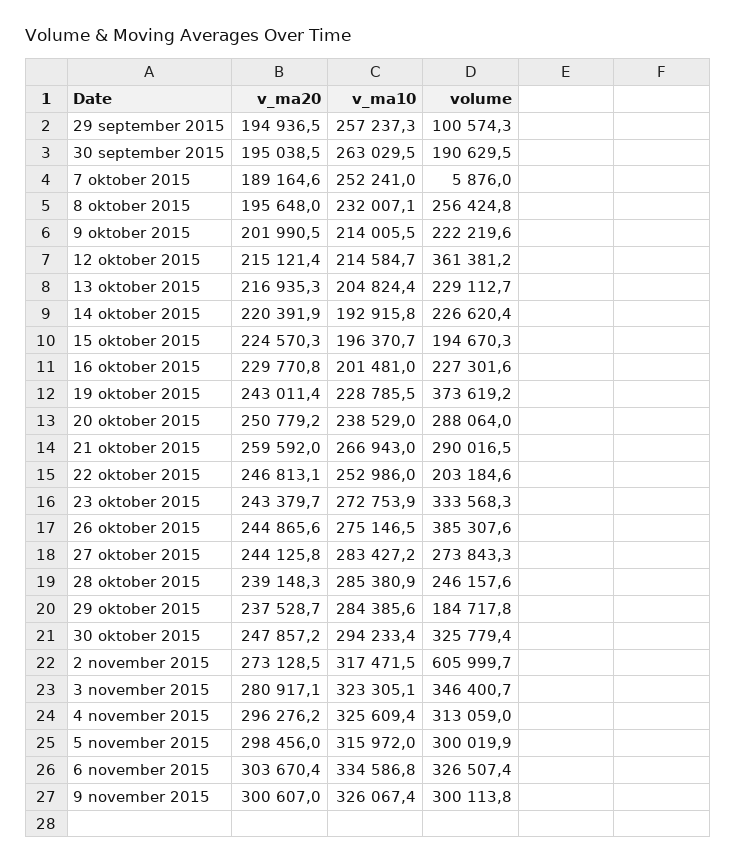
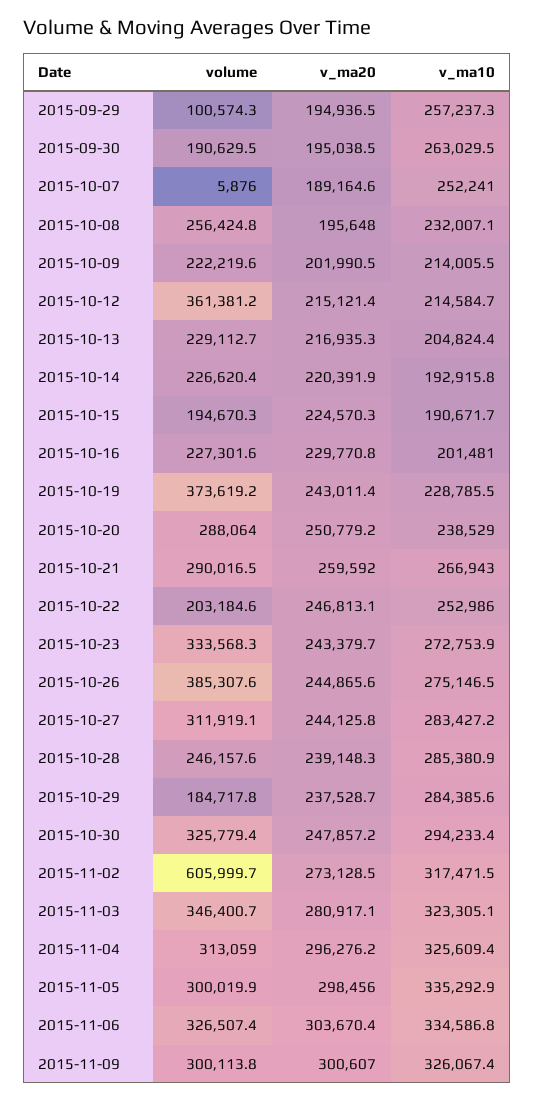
v_ma10, 15 oktober 2015: 196370.7 -> 190671.7
volume, 27 oktober 2015: 273843.3 -> 311919.1
v_ma10, 5 november 2015: 315972 -> 335292.9

